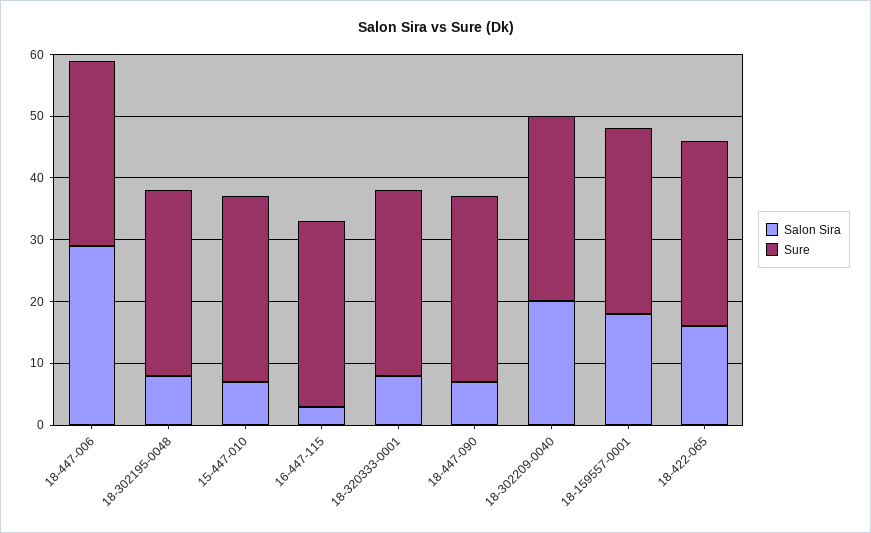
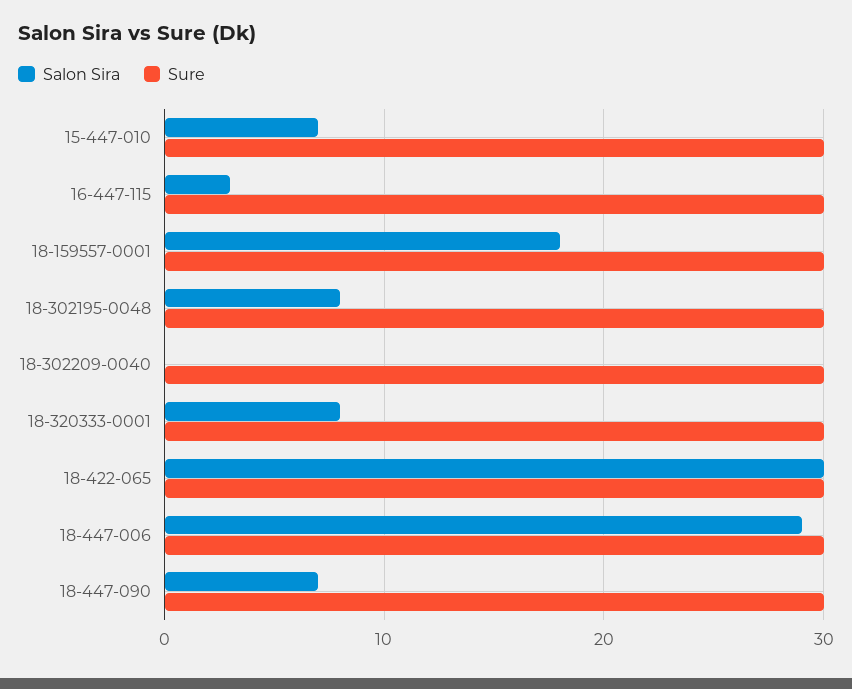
Salon Sira, 18-302209-0040: 20 -> 0
Salon Sira, 18-422-065: 15 -> 30

